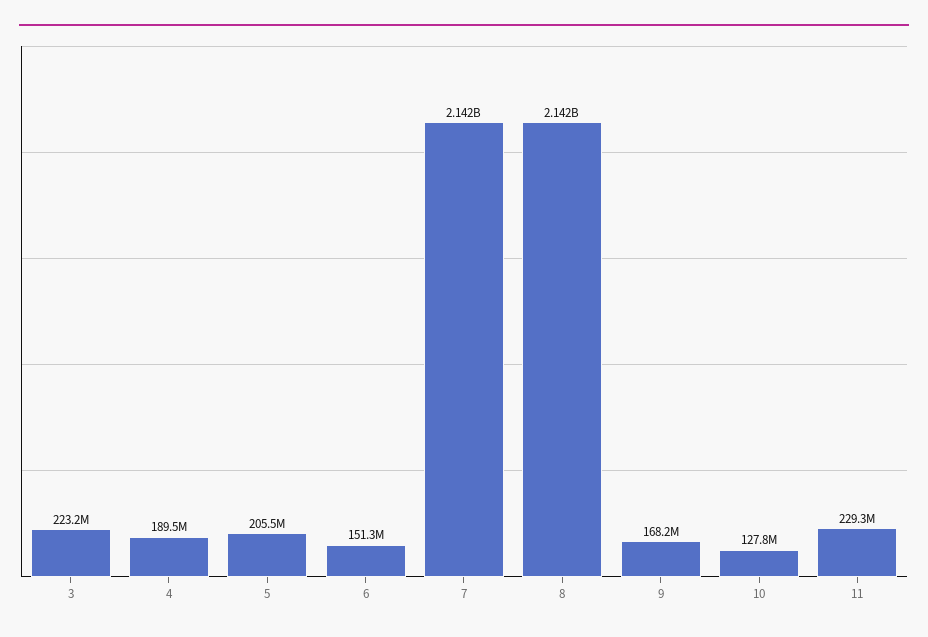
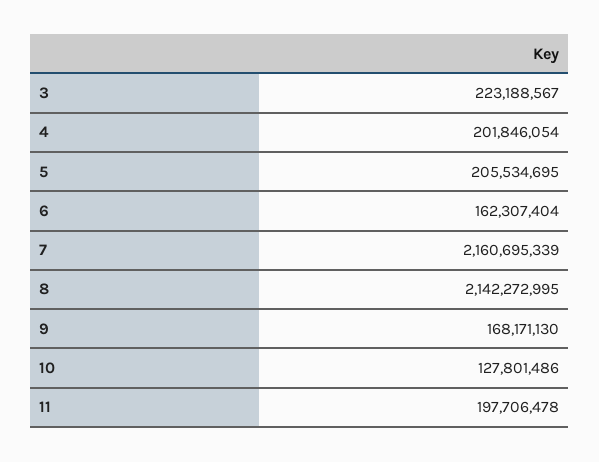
4: 189500000 -> 201846054
6: 151300000 -> 162307404
7: 2142000000 -> 2160695339
11: 229300000 -> 197706478

